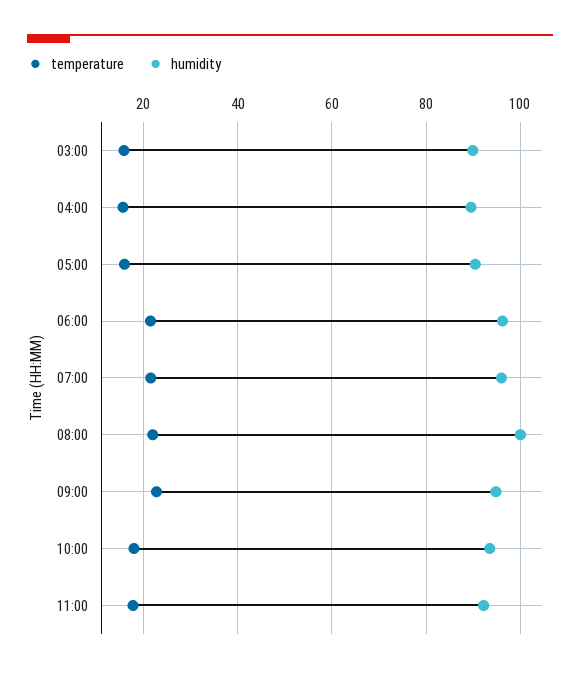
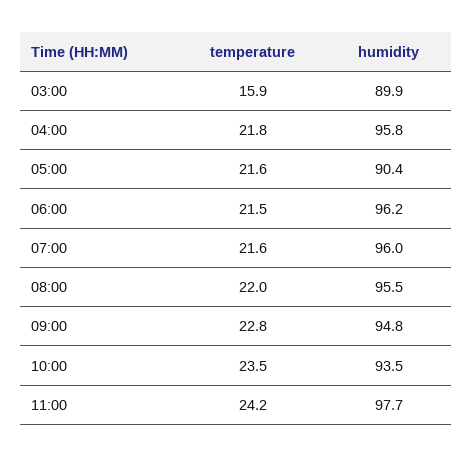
temperature, 04:00: 16 -> 21.8
humidity, 04:00: 90 -> 95.8
temperature, 05:00: 16 -> 21.6
humidity, 08:00: 100 -> 95.5
temperature, 10:00: 18 -> 23.5
temperature, 11:00: 18 -> 24.2
humidity, 11:00: 92 -> 97.7

